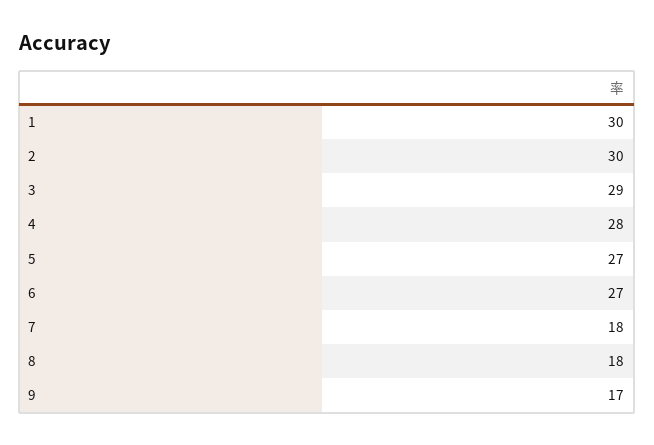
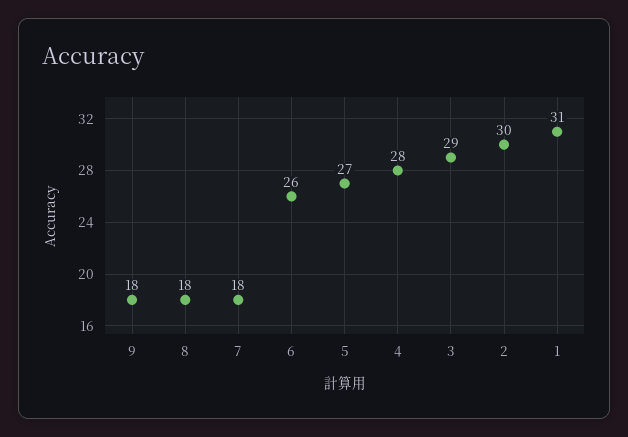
1: 30 -> 31
6: 27 -> 26
9: 17 -> 18

